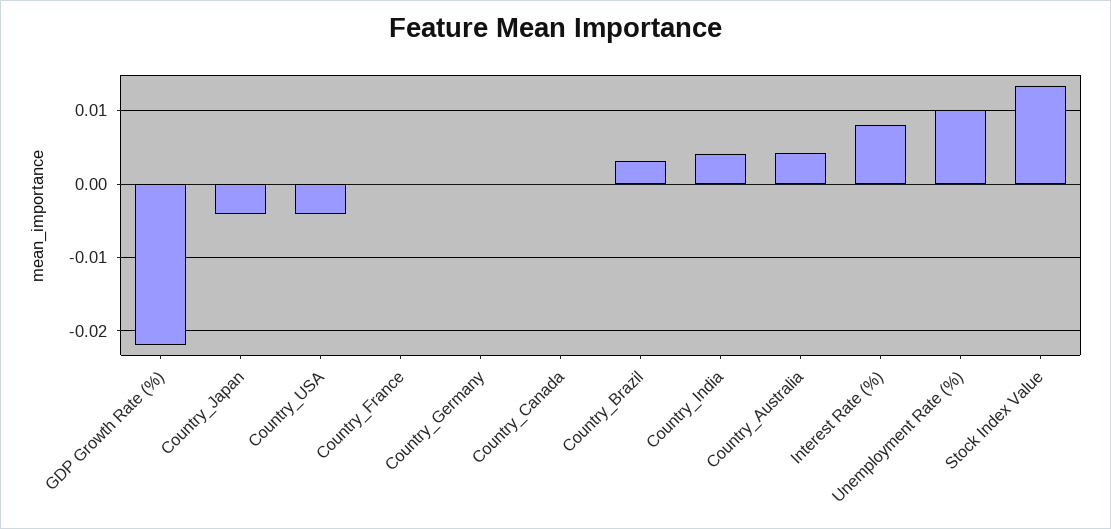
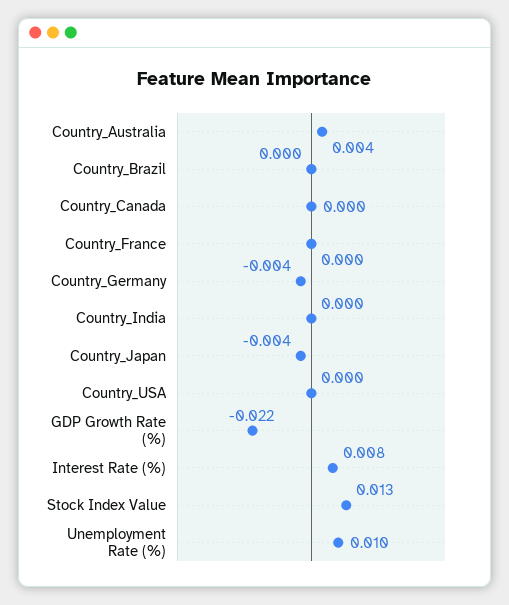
Country_USA: -0.004 -> 0
Country_Germany: 0 -> -0.004
Country_Brazil: 0.003 -> 0
Country_India: 0.004 -> 0

